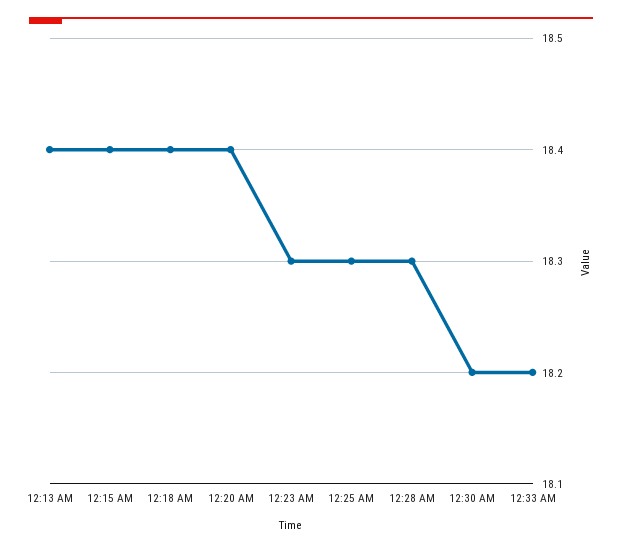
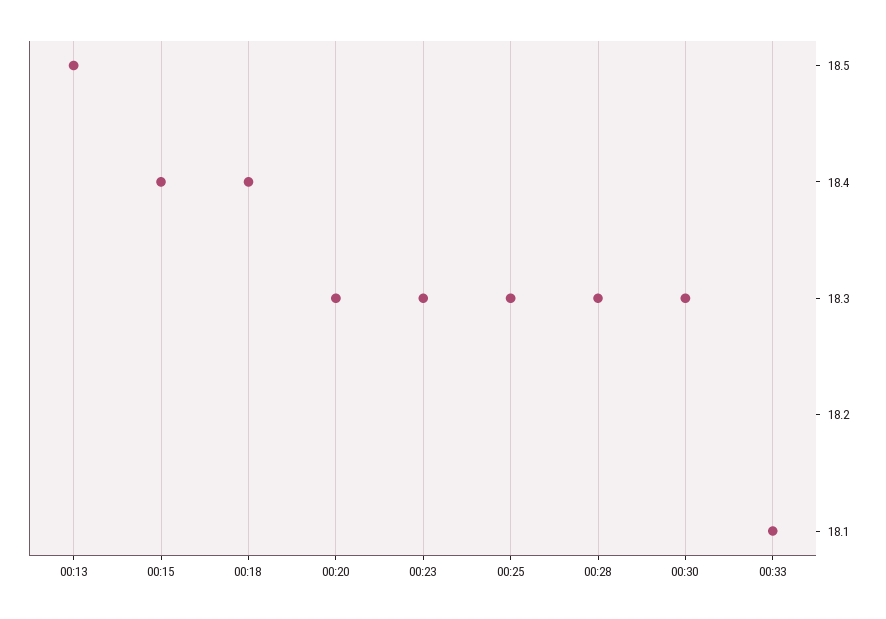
12:13 AM: 18.4 -> 18.5
12:20 AM: 18.4 -> 18.3
12:30 AM: 18.2 -> 18.3
12:33 AM: 18.2 -> 18.1

